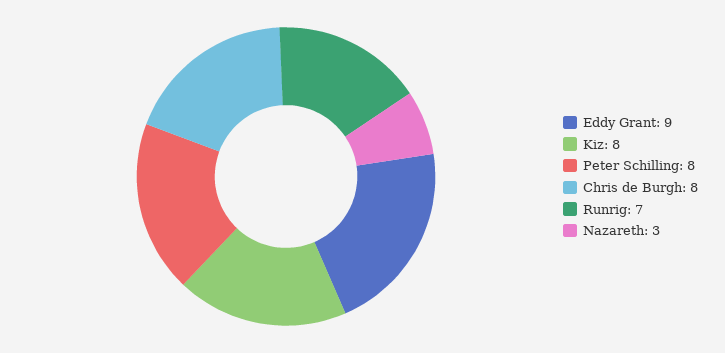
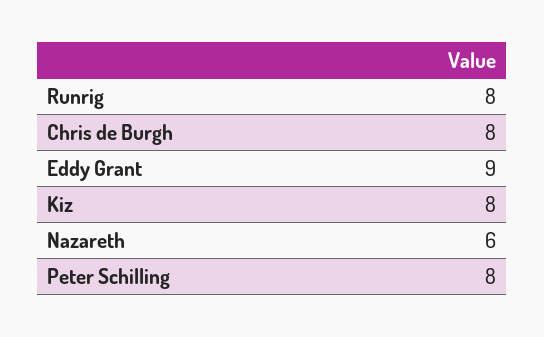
Runrig: 7 -> 8
Nazareth: 3 -> 6

